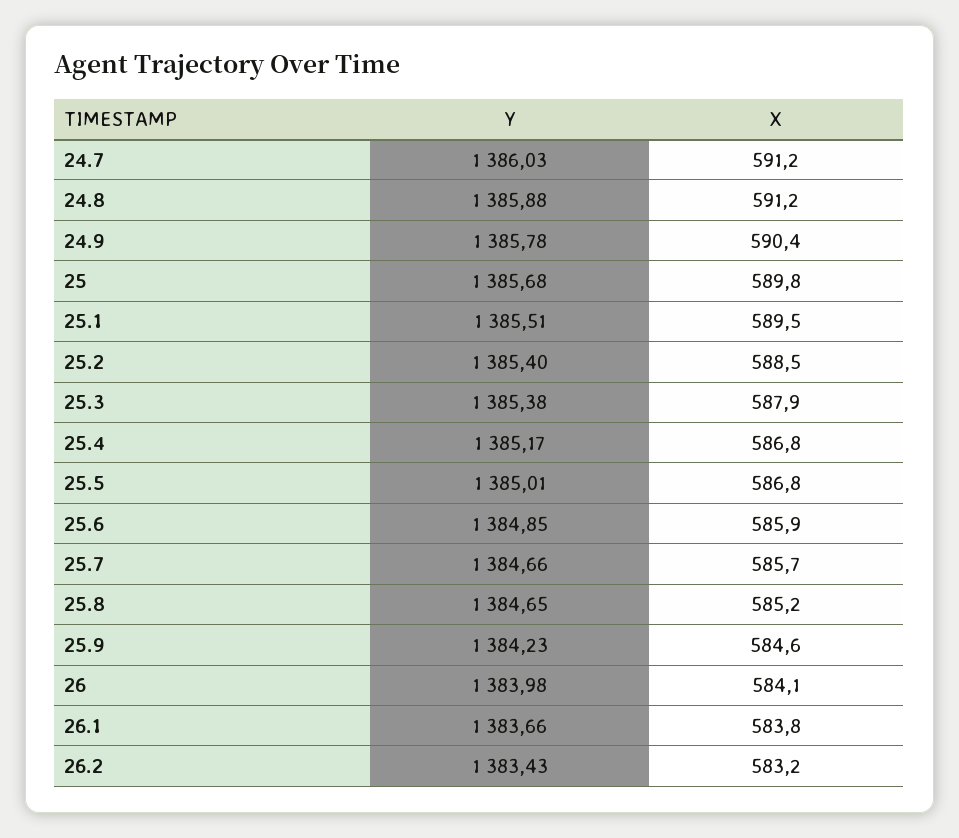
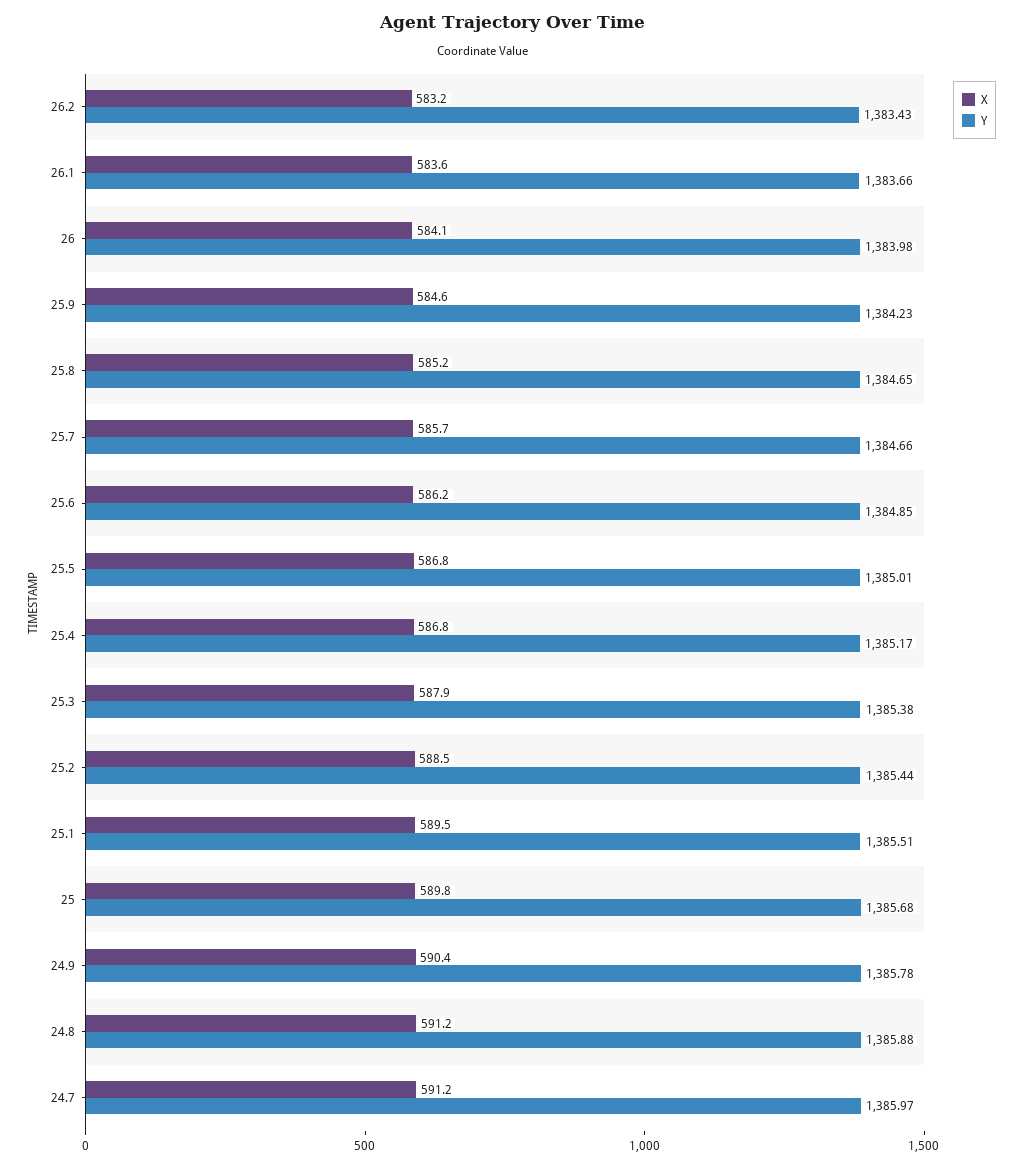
Y, 24.7: 1386.03 -> 1385.97
Y, 25.2: 1385.4 -> 1385.44
X, 25.6: 585.9 -> 586.2
X, 26.1: 583.8 -> 583.6

